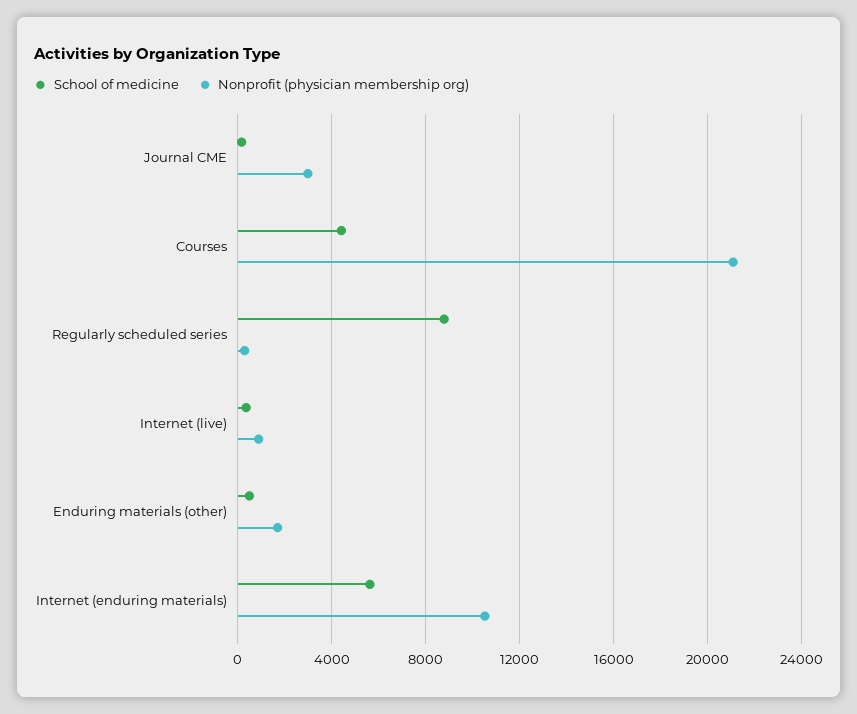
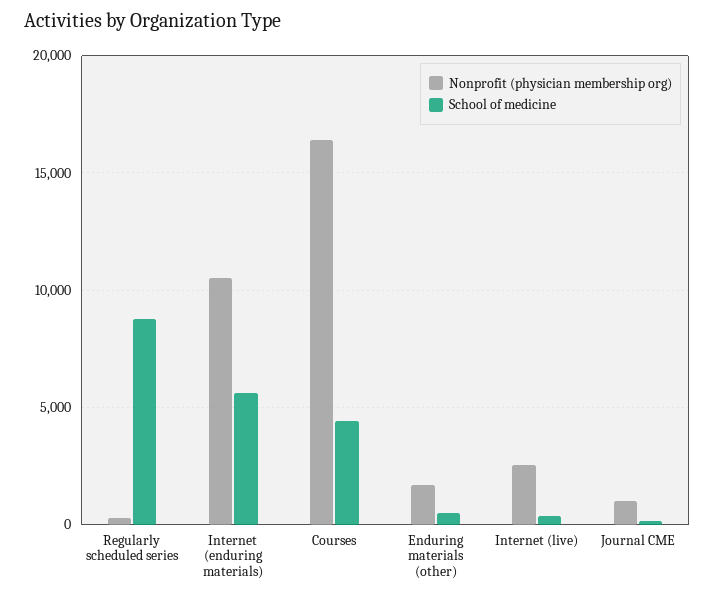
Nonprofit (physician membership org), Journal CME: 3000 -> 1000
Nonprofit (physician membership org), Courses: 21000 -> 16500
Nonprofit (physician membership org), Internet (live): 1000 -> 2500

